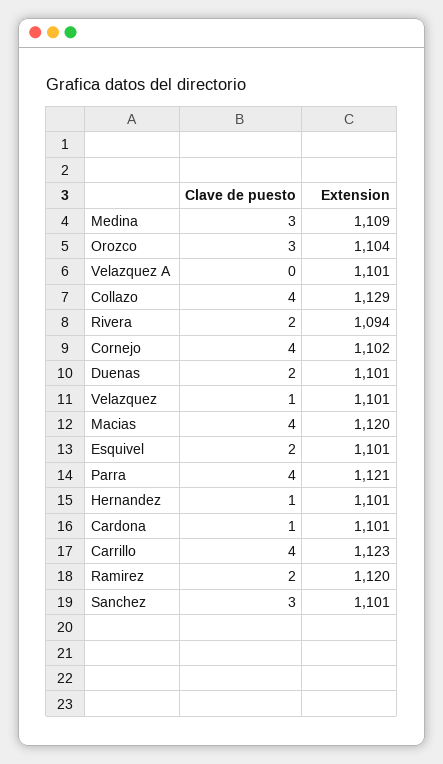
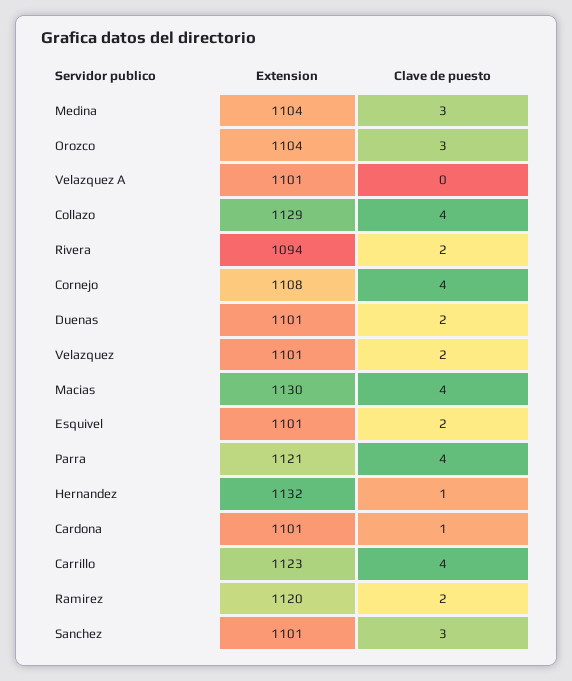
Extension, Medina: 1109 -> 1104
Extension, Cornejo: 1102 -> 1108
Clave de puesto, Velazquez: 1 -> 2
Extension, Macias: 1120 -> 1130
Extension, Hernandez: 1101 -> 1132

